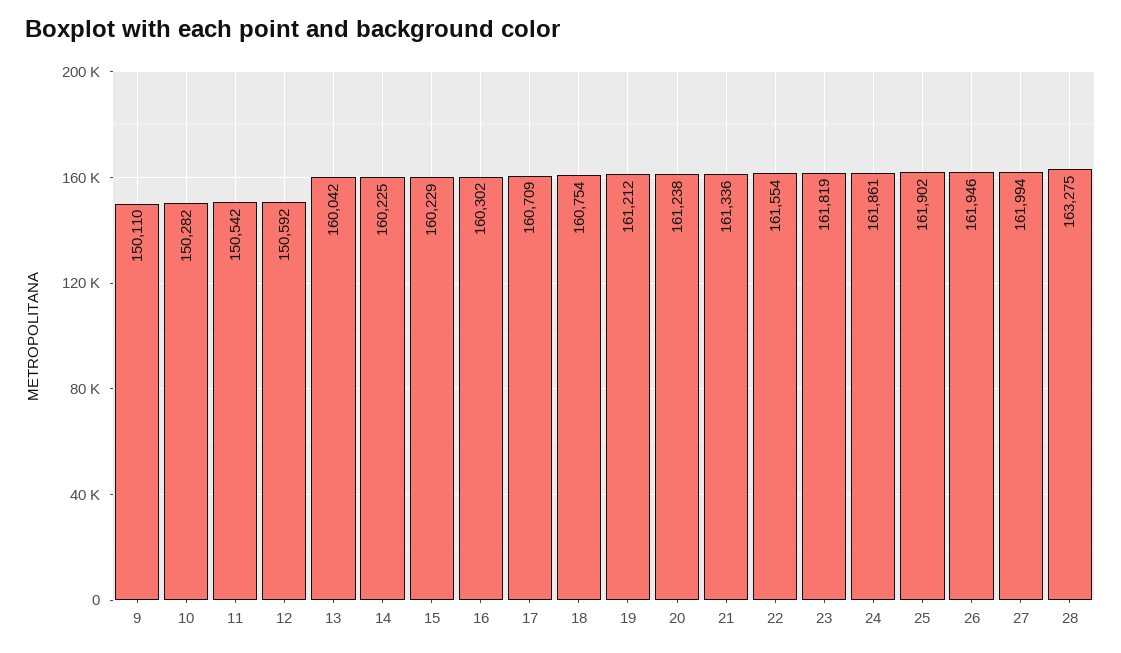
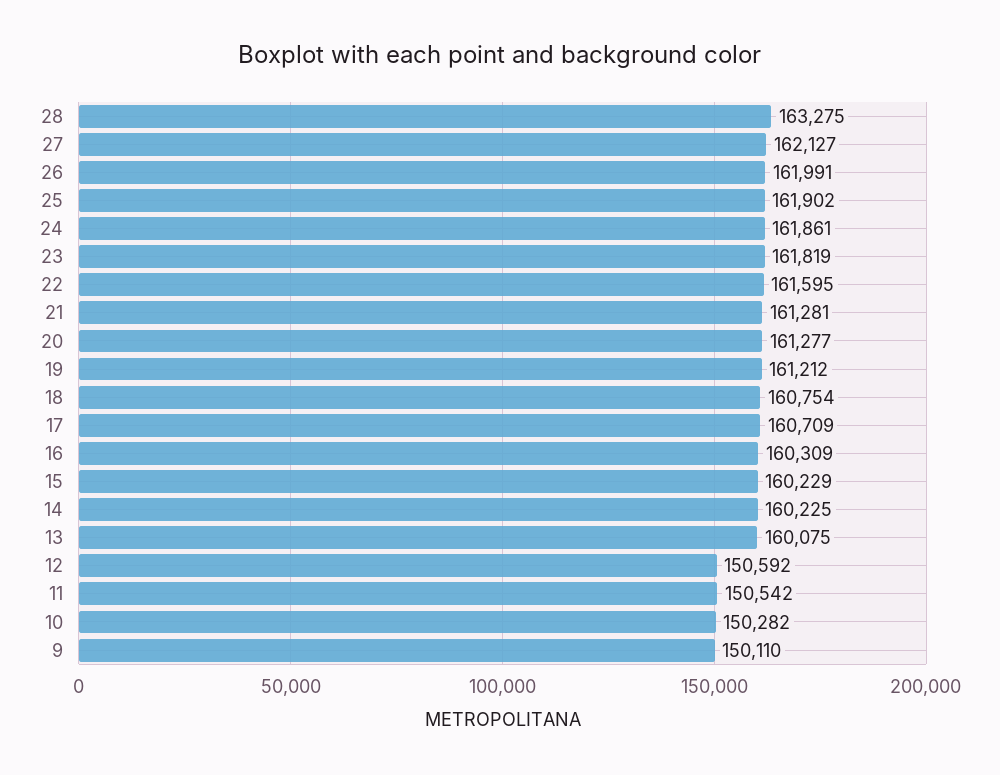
13: 160042 -> 160075
16: 160302 -> 160309
20: 161238 -> 161277
21: 161336 -> 161281
22: 161554 -> 161595
26: 161946 -> 161991
27: 161994 -> 162127

